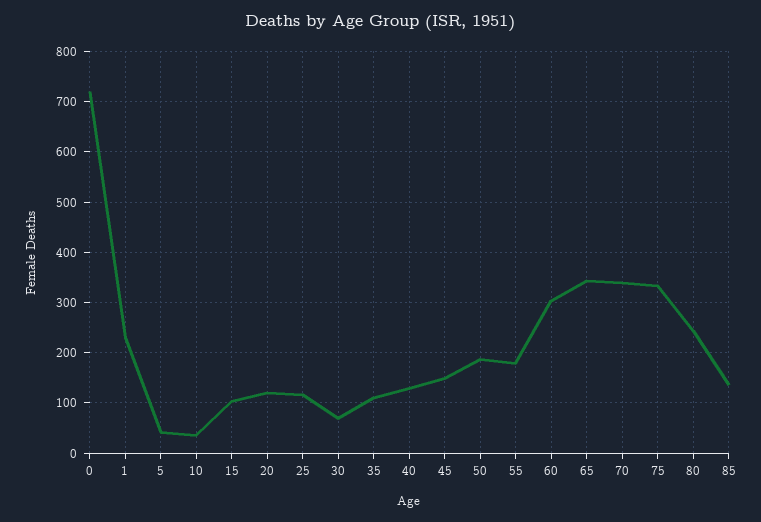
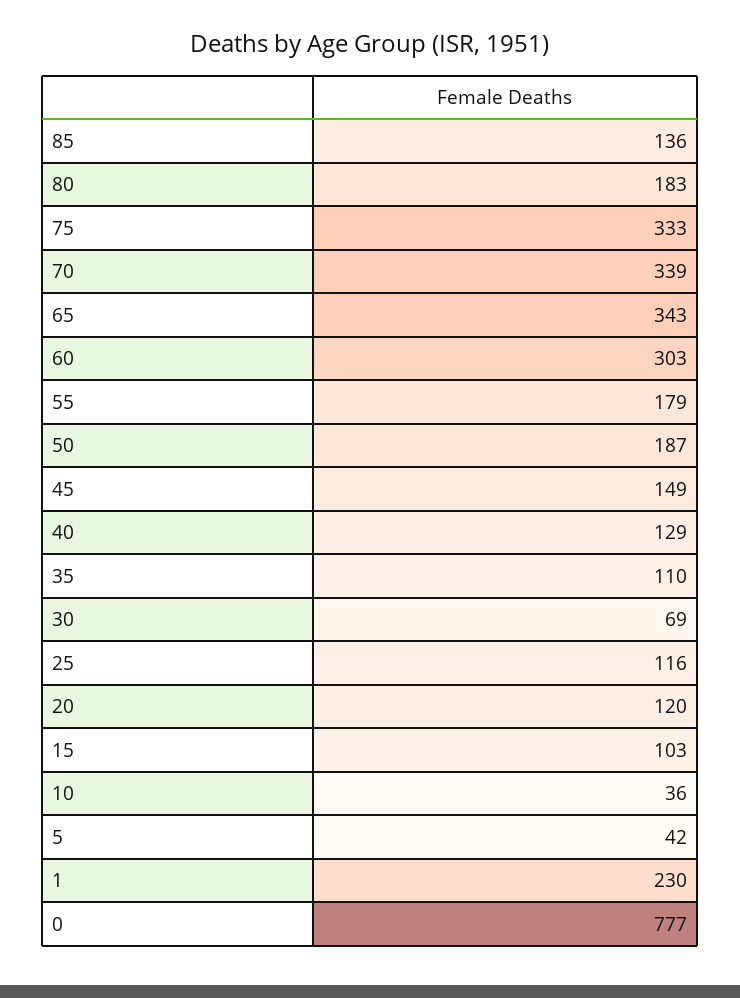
0: 720 -> 777
80: 240 -> 183

